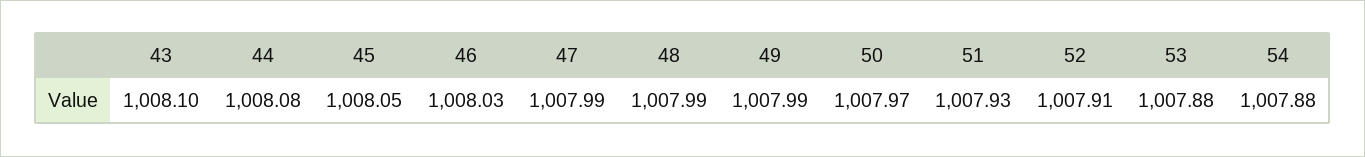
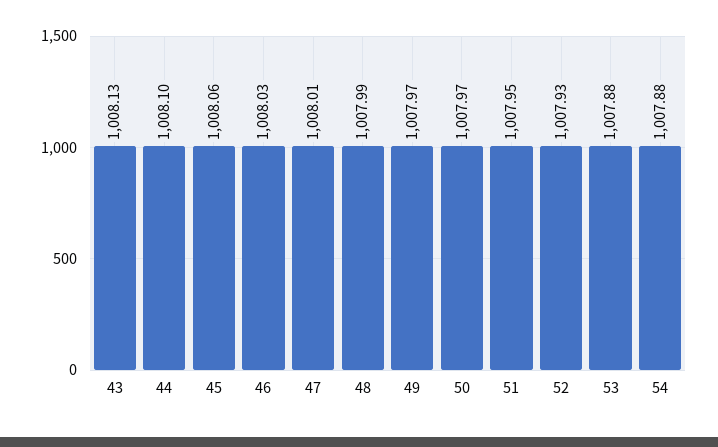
43: 1008.1 -> 1008.13
44: 1008.08 -> 1008.1
45: 1008.05 -> 1008.06
47: 1007.99 -> 1008.01
49: 1007.99 -> 1007.97
51: 1007.93 -> 1007.95
52: 1007.91 -> 1007.93

